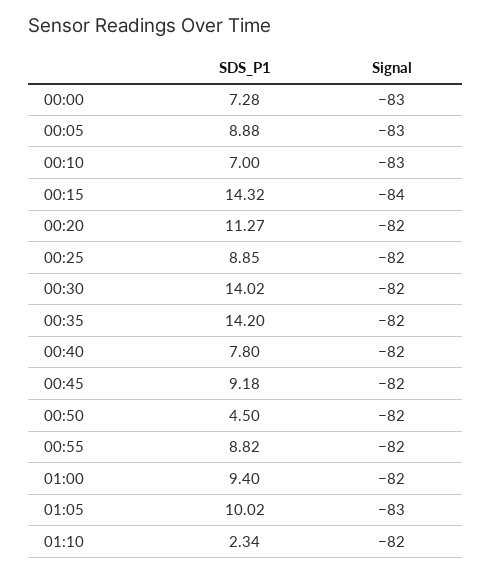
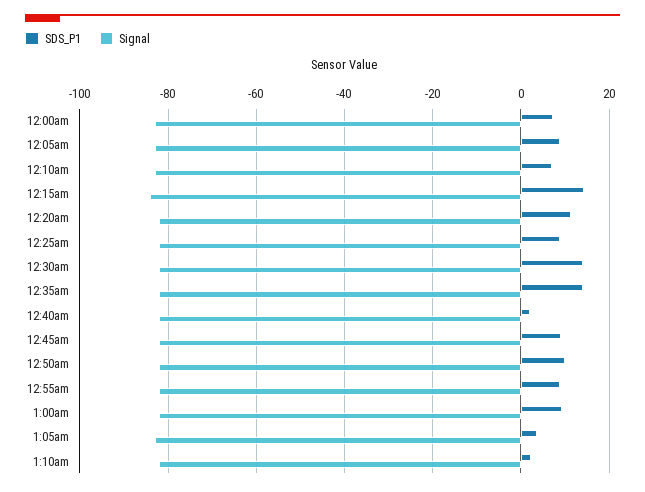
SDS_P1, 00:40: 7.8 -> 2
SDS_P1, 00:50: 4.5 -> 10
SDS_P1, 01:05: 10.02 -> 4

